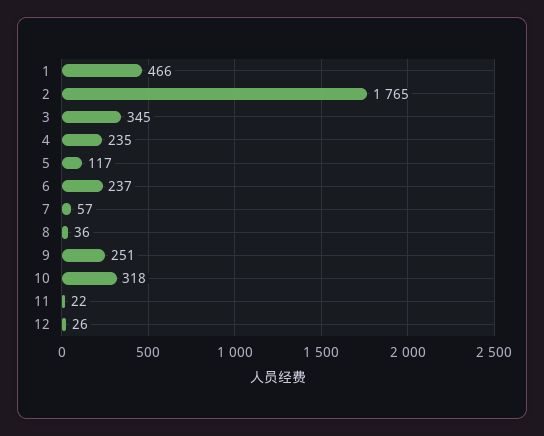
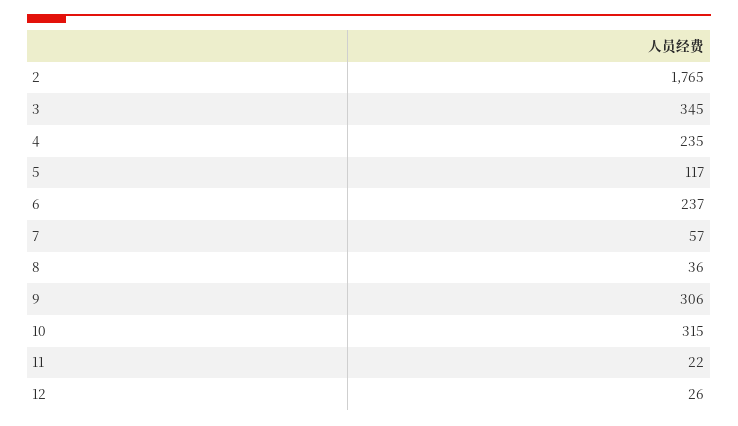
1: 466 -> none
9: 251 -> 306
10: 318 -> 315

